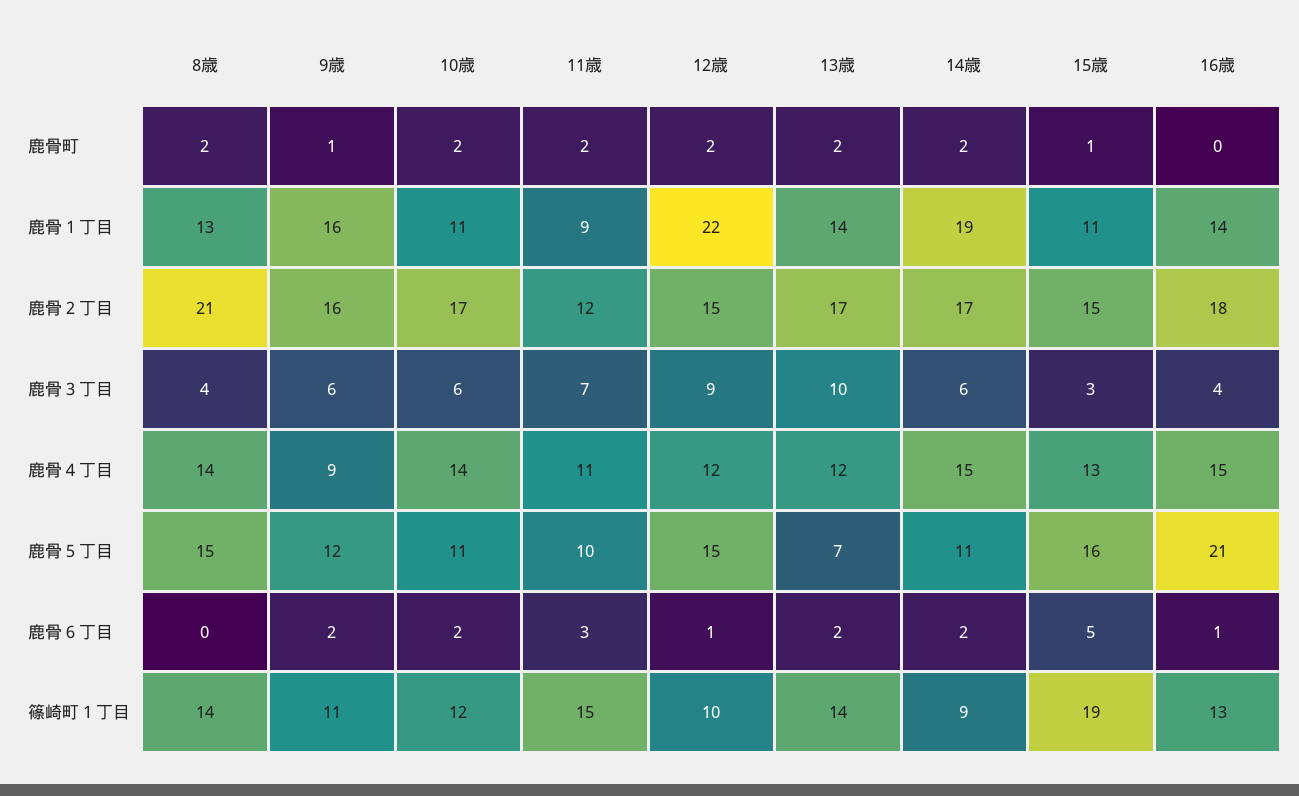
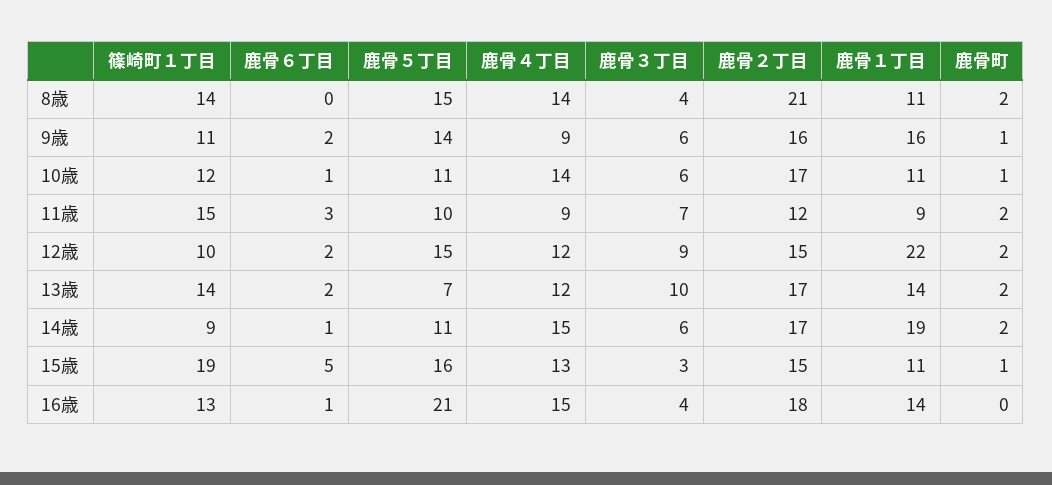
10歳, 鹿骨町: 2 -> 1
8歳, 鹿骨１丁目: 13 -> 11
11歳, 鹿骨４丁目: 11 -> 9
9歳, 鹿骨５丁目: 12 -> 14
10歳, 鹿骨６丁目: 2 -> 1
12歳, 鹿骨６丁目: 1 -> 2
14歳, 鹿骨６丁目: 2 -> 1

